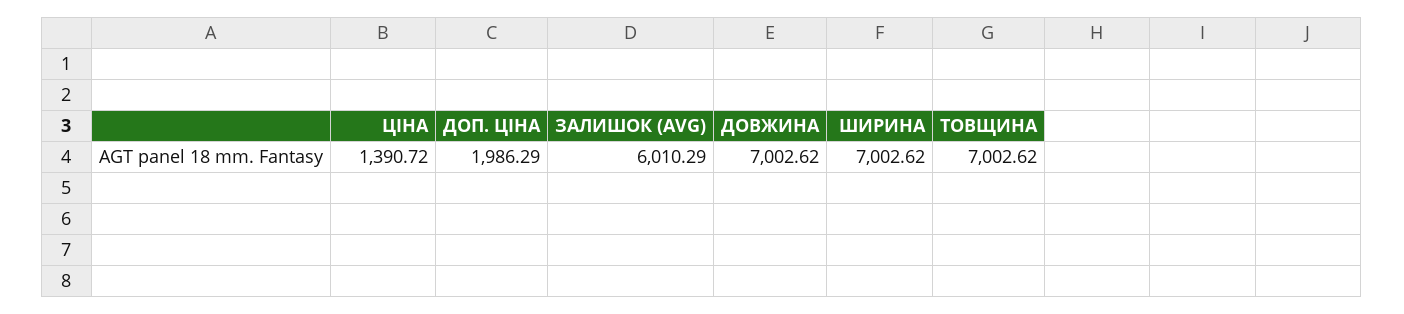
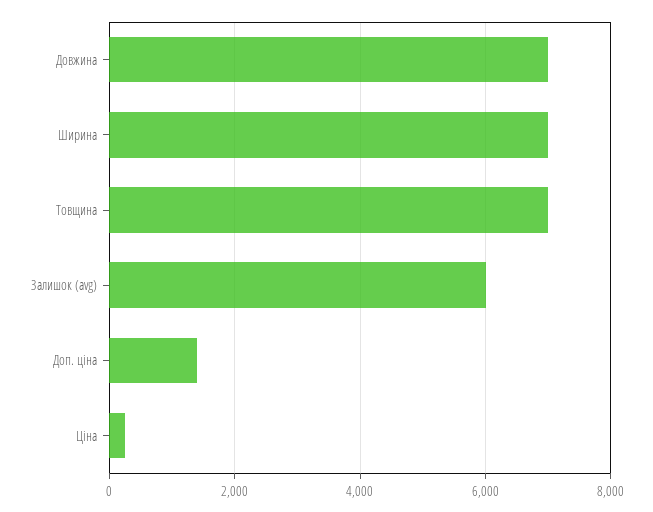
ЦІНА: 1390.72 -> 200
ДОП. ЦІНА: 1986.29 -> 1400

